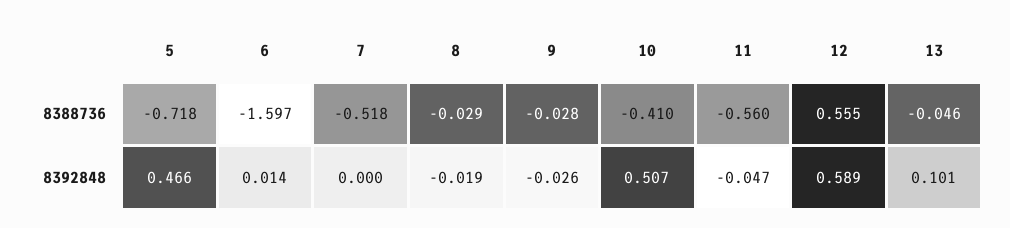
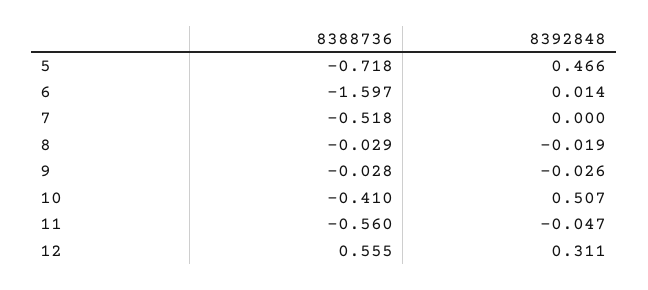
13, 8388736: -0.046 -> none
12, 8392848: 0.589 -> 0.311
13, 8392848: 0.101 -> none

